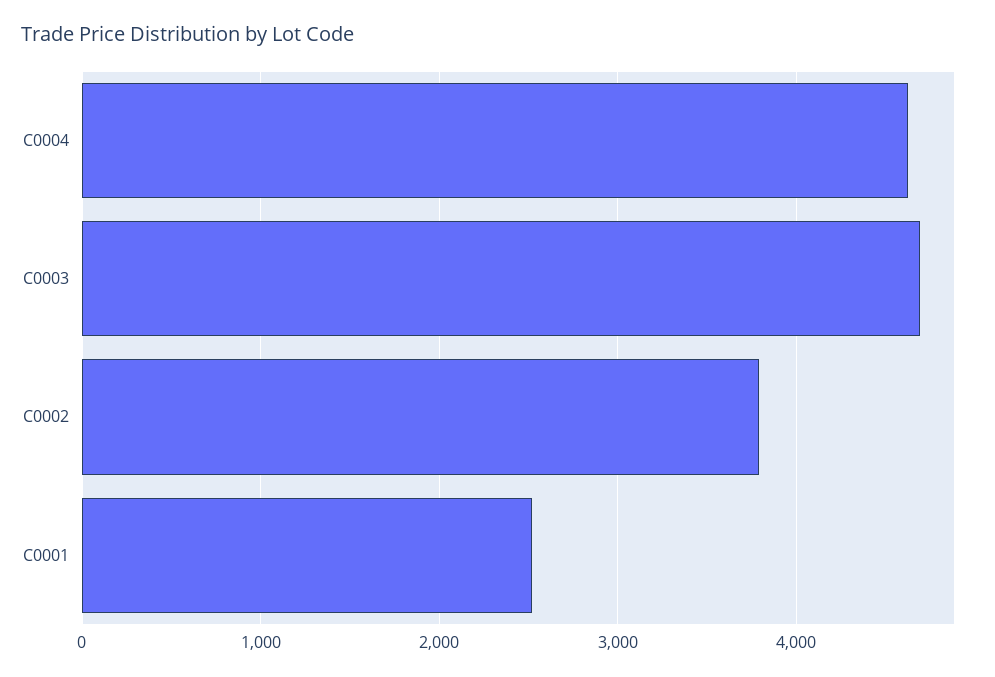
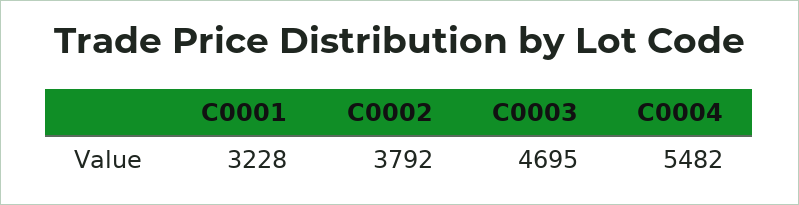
C0004: 4600 -> 5482
C0001: 2500 -> 3228

